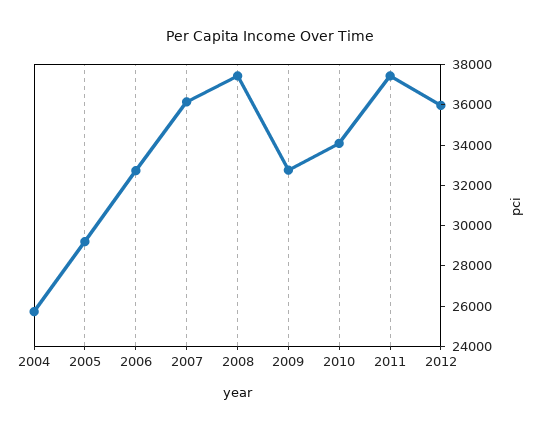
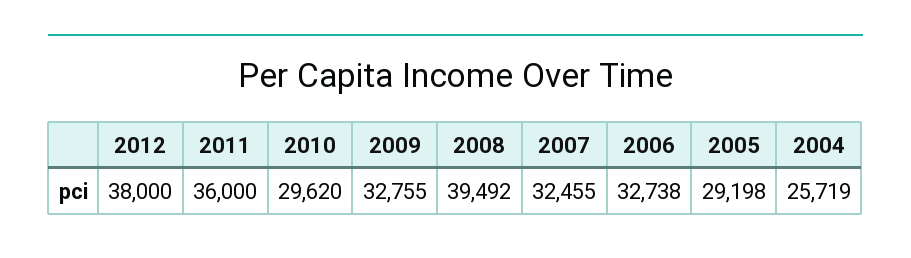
2007: 36000 -> 32455
2008: 37500 -> 39492
2010: 34000 -> 29620
2011: 37500 -> 36000
2012: 36000 -> 38000

